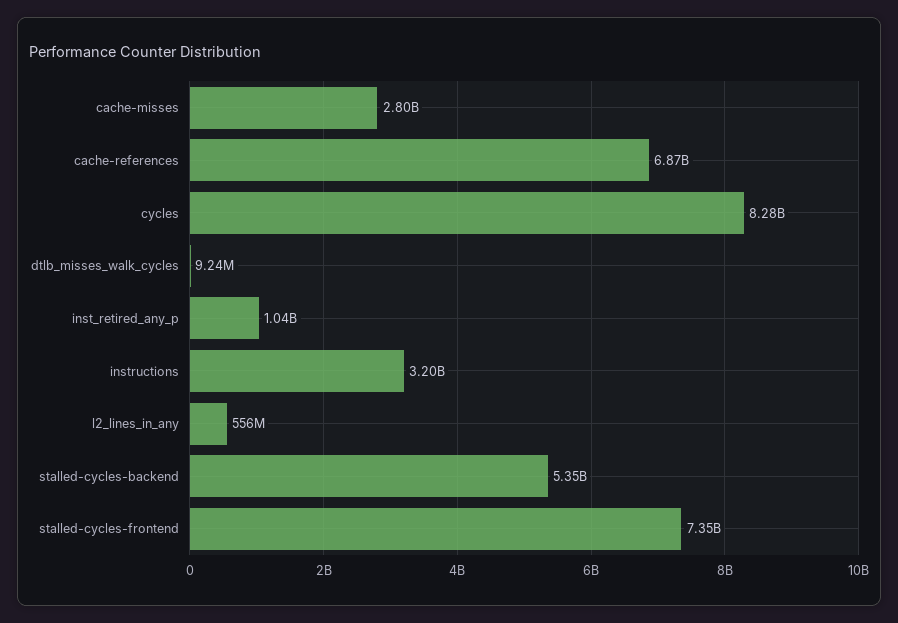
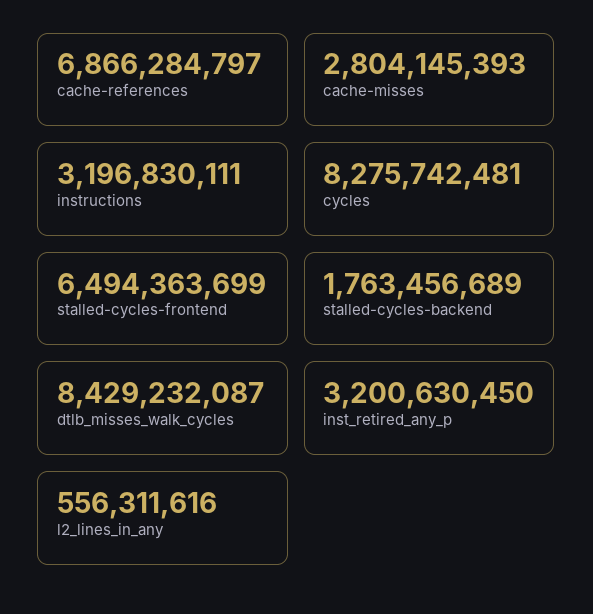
dtlb_misses_walk_cycles: 9240000 -> 8429232087
inst_retired_any_p: 1040000000 -> 3200630450
stalled-cycles-backend: 5350000000 -> 1763456689
stalled-cycles-frontend: 7350000000 -> 6494363699

